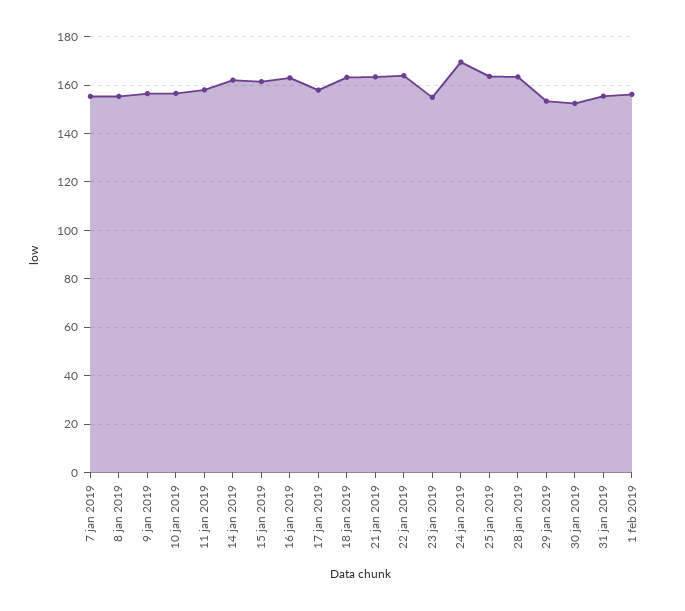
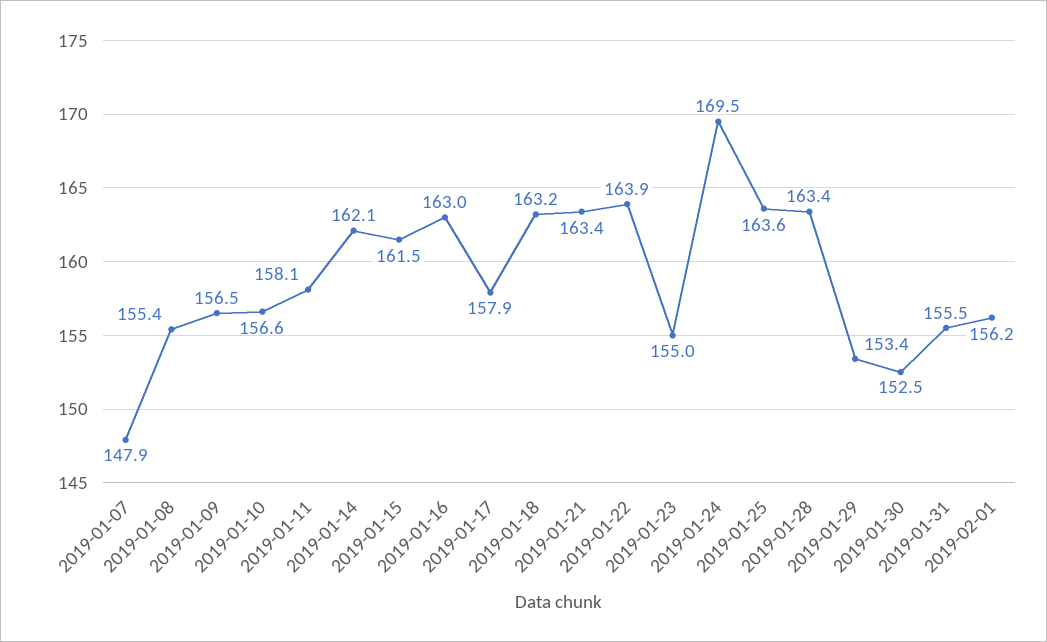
7 jan 2019: 155 -> 147.9

